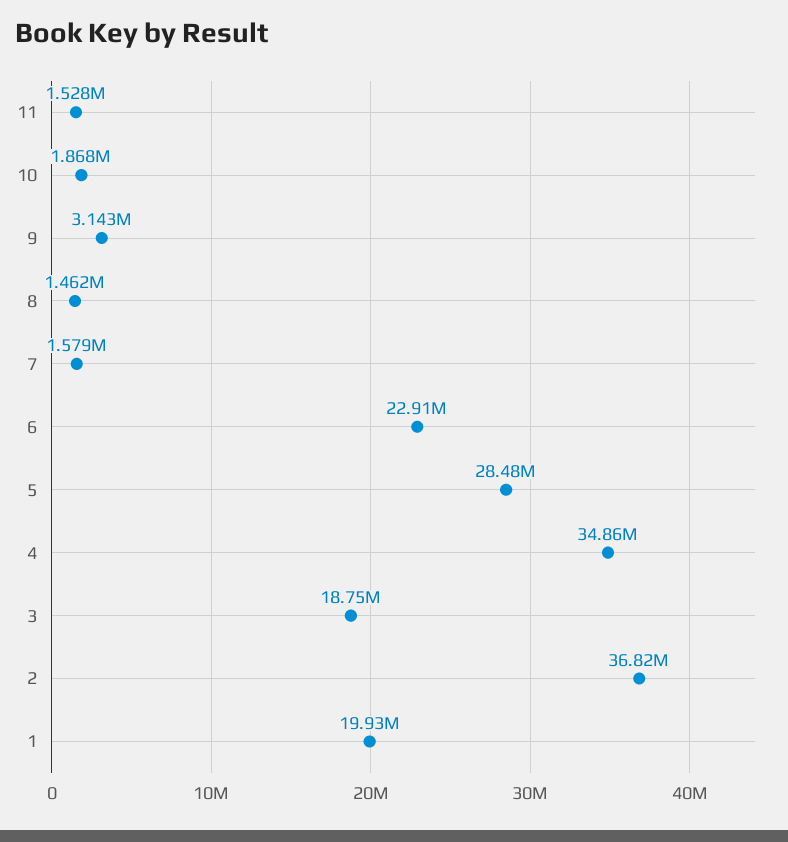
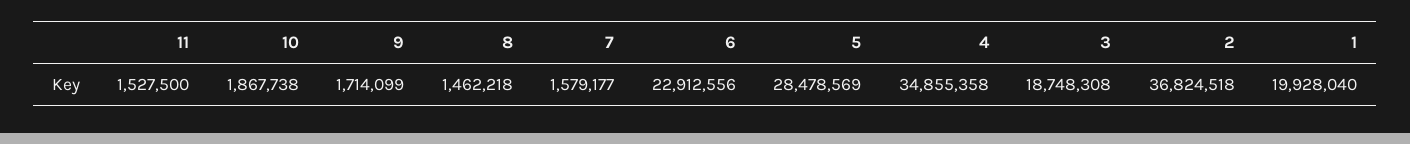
9: 3143000 -> 1714099

